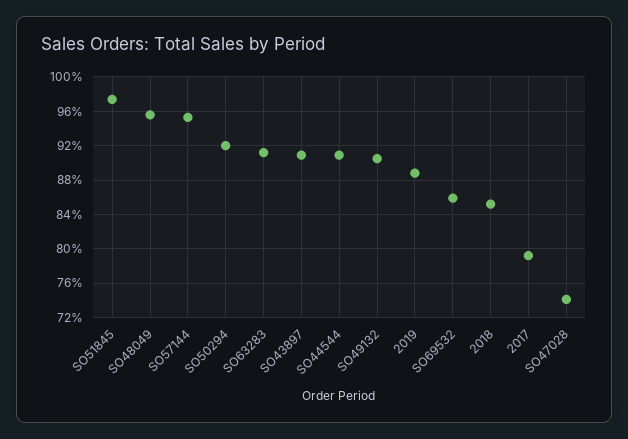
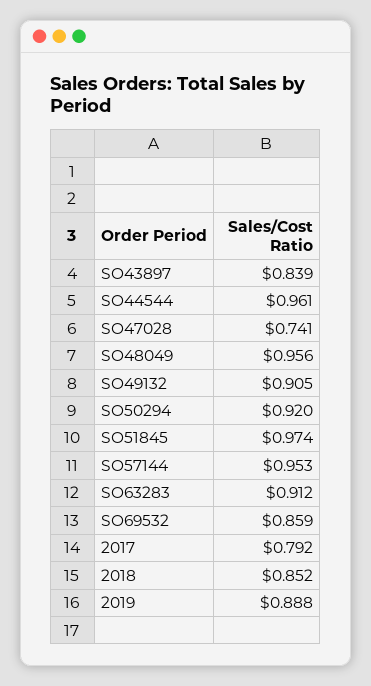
SO43897: 0.91 -> 0.839
SO44544: 0.91 -> 0.961

